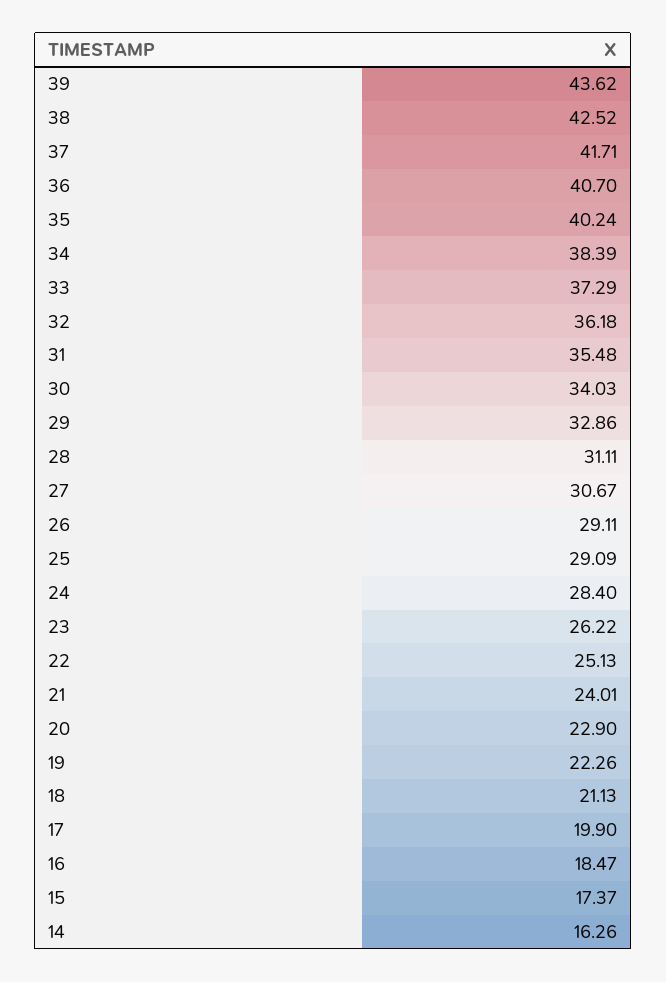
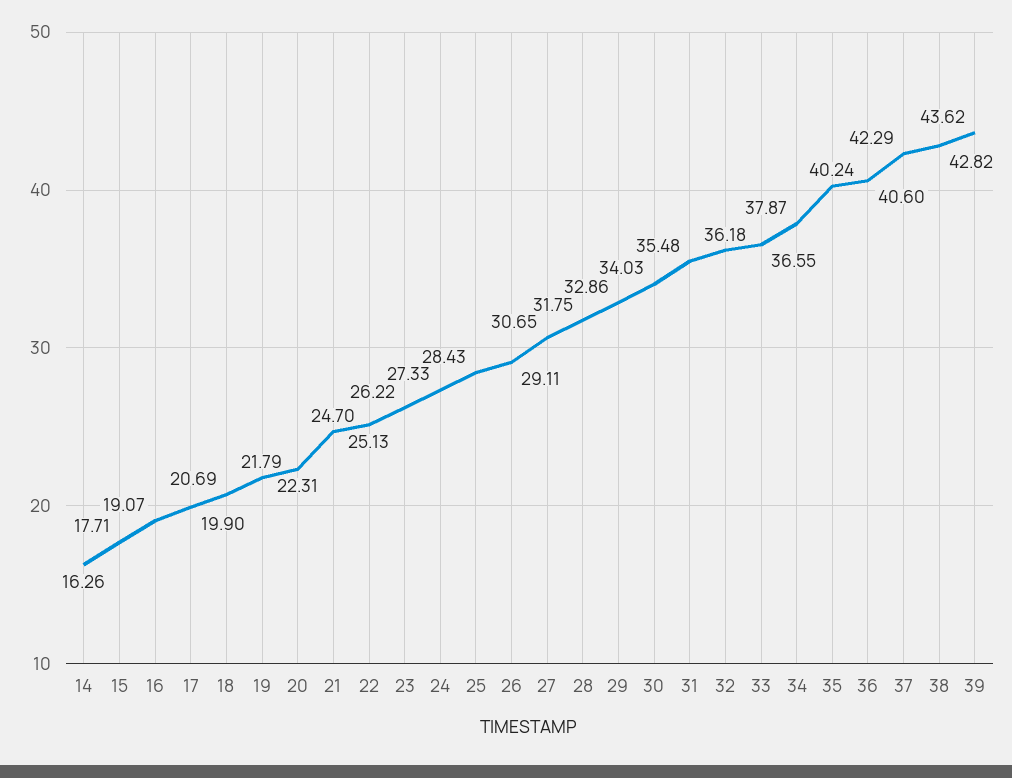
38: 42.52 -> 42.82
37: 41.71 -> 42.29
36: 40.7 -> 40.6
34: 38.39 -> 37.87
33: 37.29 -> 36.55
28: 31.11 -> 31.75
27: 30.67 -> 30.65
25: 29.09 -> 28.43
24: 28.4 -> 27.33
21: 24.01 -> 24.7
20: 22.9 -> 22.31
19: 22.26 -> 21.79
18: 21.13 -> 20.69
16: 18.47 -> 19.07
15: 17.37 -> 17.71

